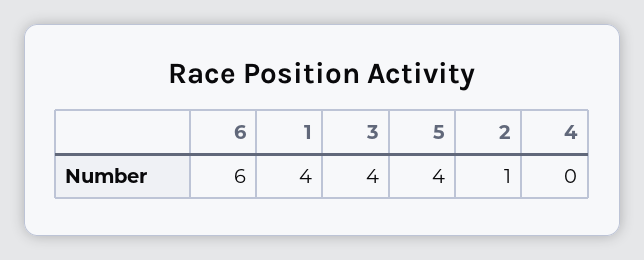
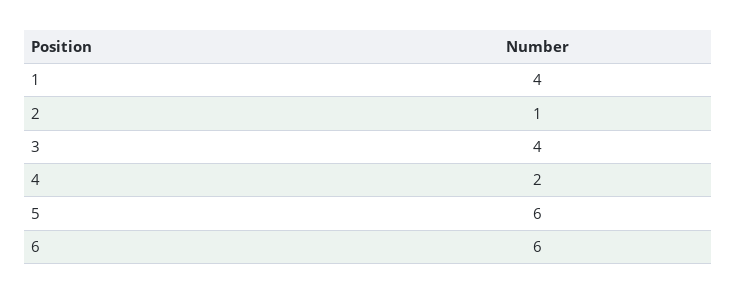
5: 4 -> 6
4: 0 -> 2

